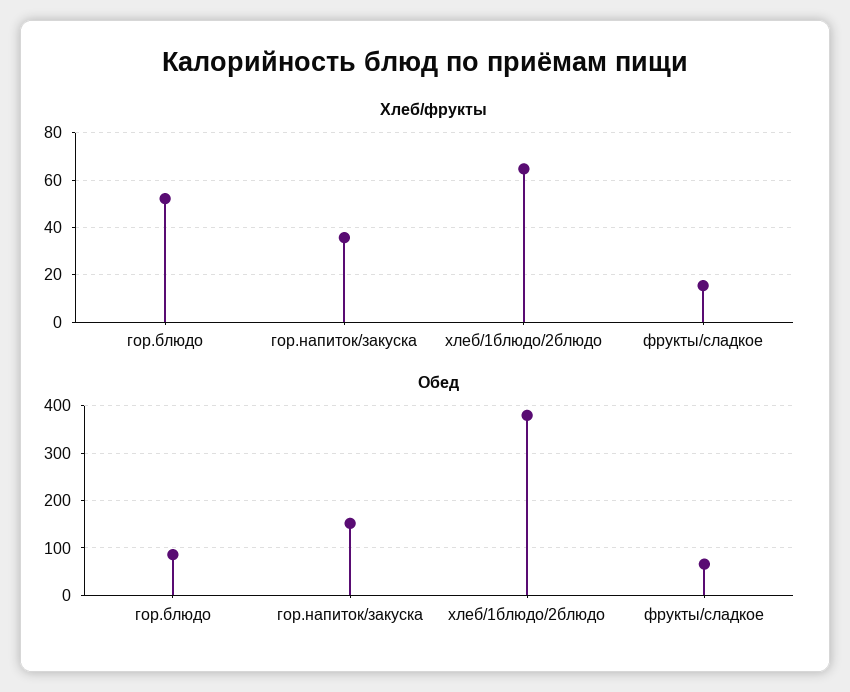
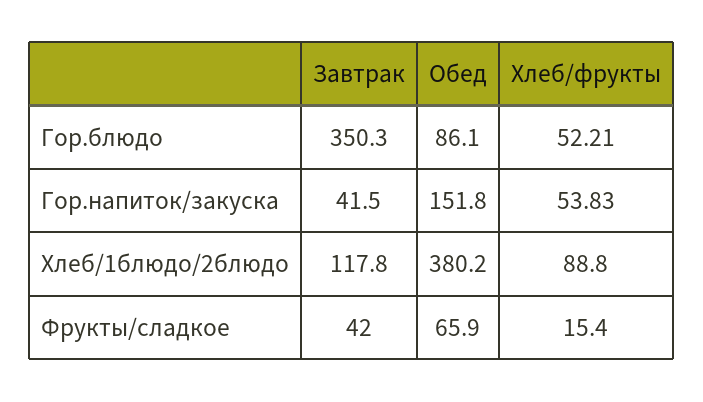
Хлеб/фрукты, гор.напиток/закуска: 35 -> 53.83
Хлеб/фрукты, хлеб/1блюдо/2блюдо: 65 -> 88.8
Завтрак, гор.блюдо: none -> 350.3
Завтрак, гор.напиток/закуска: none -> 41.5
Завтрак, хлеб/1блюдо/2блюдо: none -> 117.8
Завтрак, фрукты/сладкое: none -> 42

